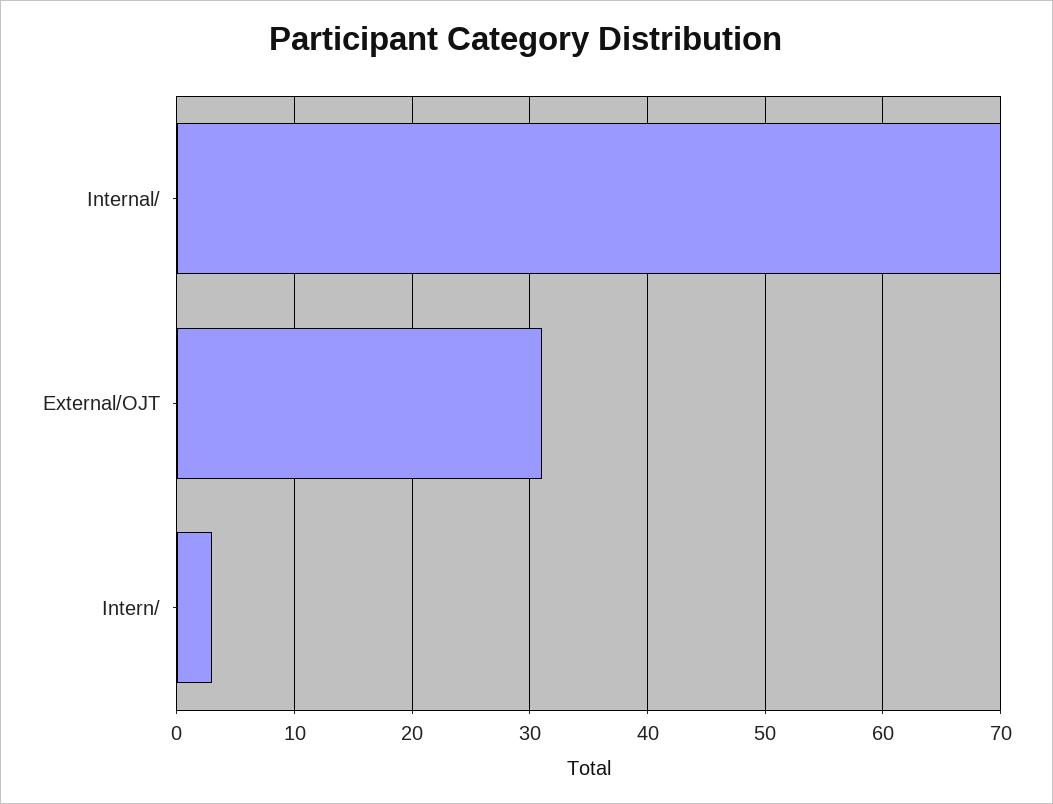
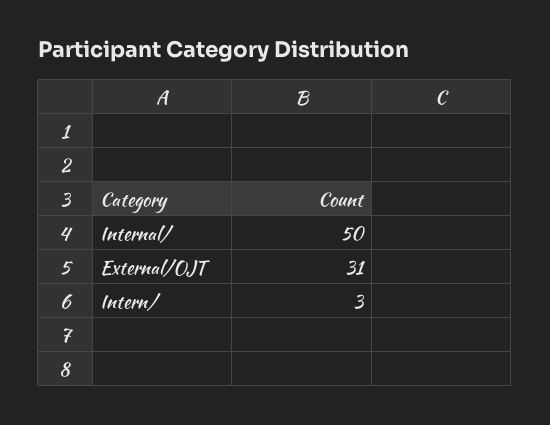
Internal/: 70 -> 50

